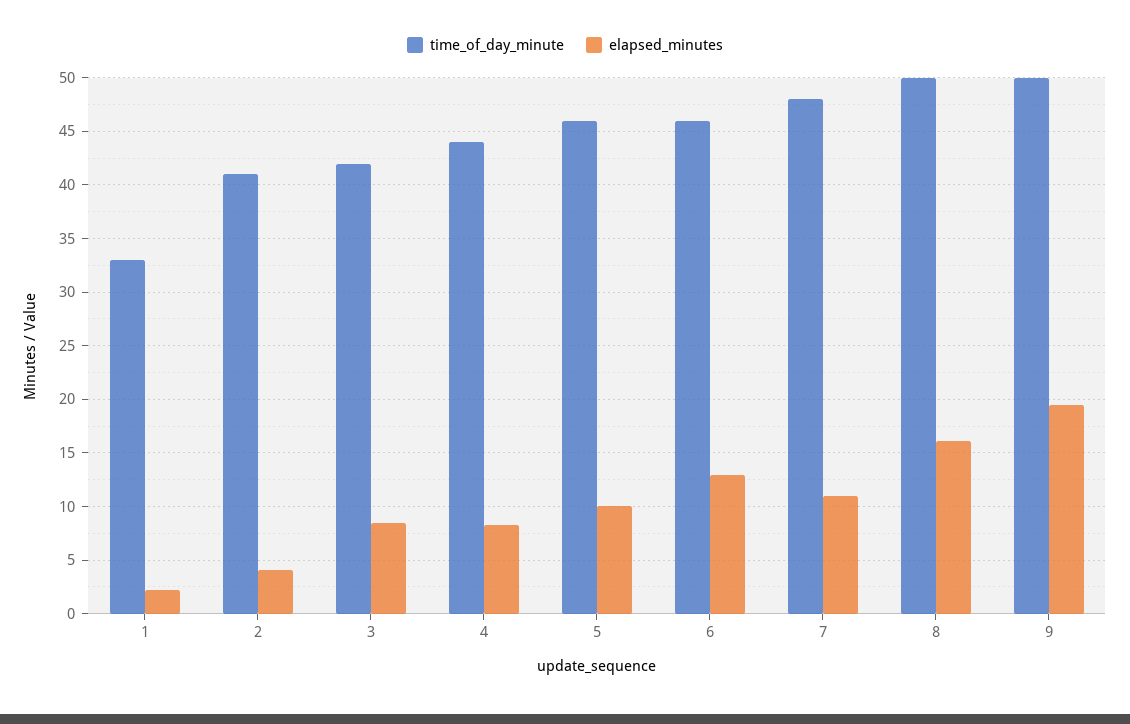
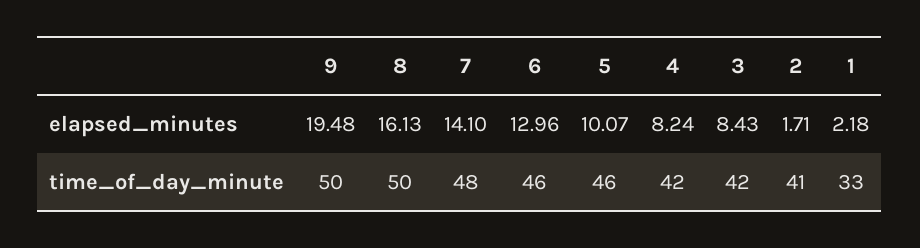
elapsed_minutes, 2: 4 -> 1.71
time_of_day_minute, 4: 44 -> 42
elapsed_minutes, 7: 11 -> 14.1

